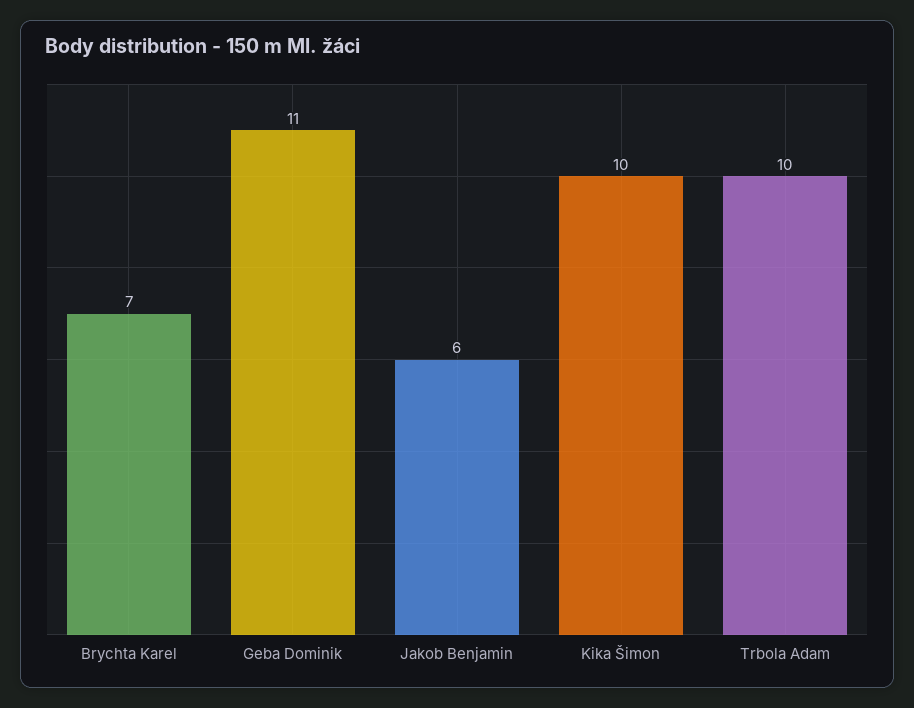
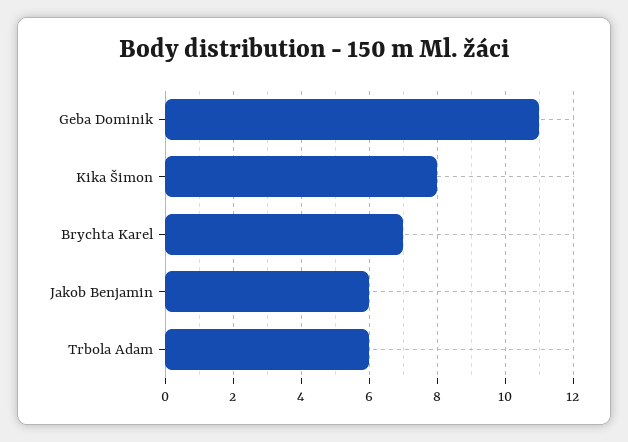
Kika Šimon: 10 -> 8
Trbola Adam: 10 -> 6

